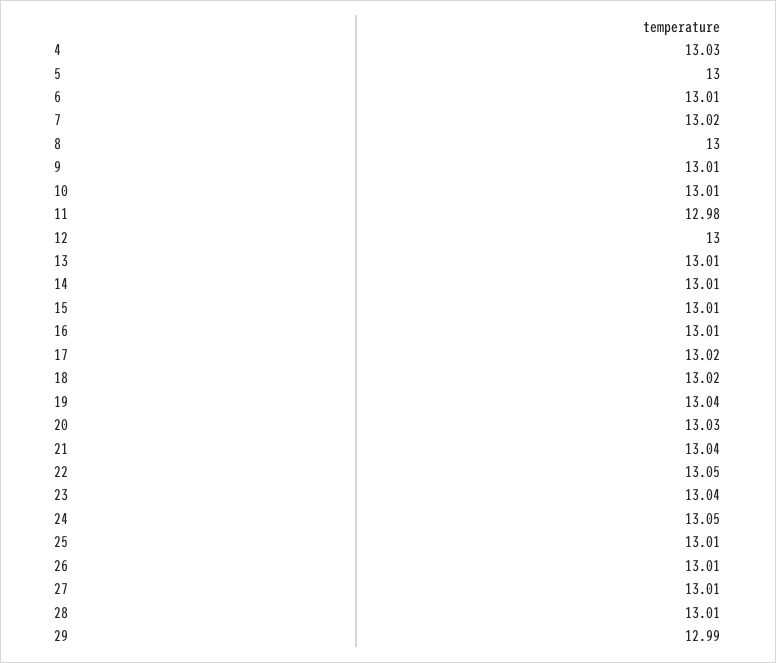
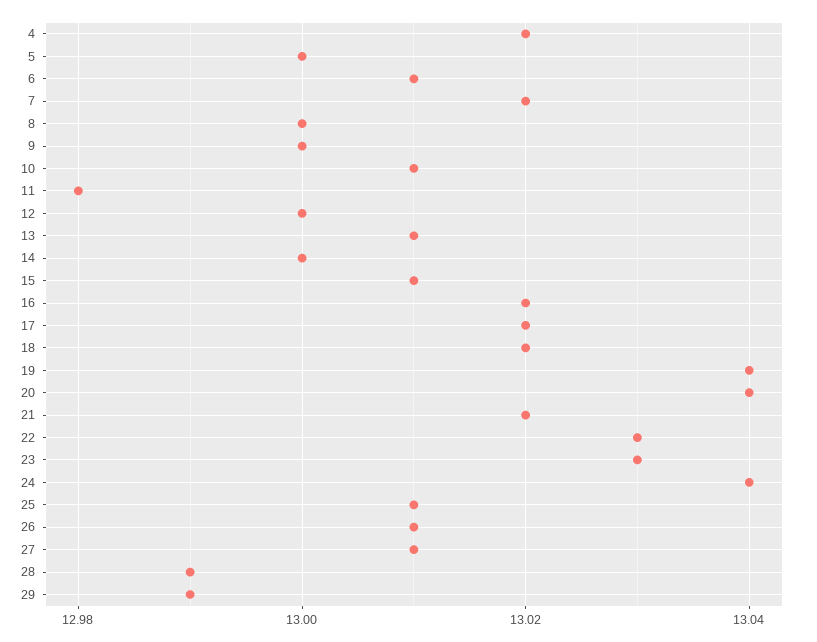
4: 13.03 -> 13.02
9: 13.01 -> 13
14: 13.01 -> 13
16: 13.01 -> 13.02
20: 13.03 -> 13.04
21: 13.04 -> 13.02
22: 13.05 -> 13.03
23: 13.04 -> 13.03
24: 13.05 -> 13.04
28: 13.01 -> 12.99

